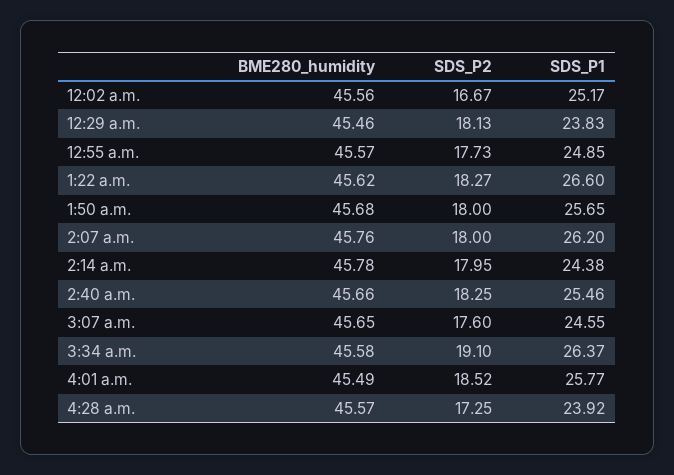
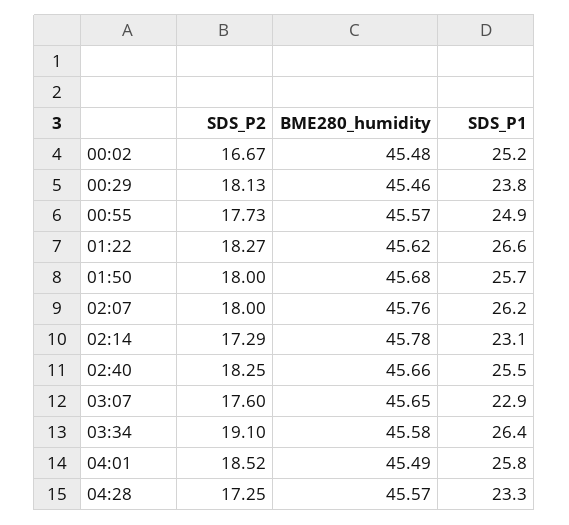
BME280_humidity, 12:02 a.m.: 45.56 -> 45.48
SDS_P2, 2:14 a.m.: 17.95 -> 17.29
SDS_P1, 2:14 a.m.: 24.38 -> 23.1
SDS_P1, 3:07 a.m.: 24.55 -> 22.9
SDS_P1, 4:28 a.m.: 23.92 -> 23.3

